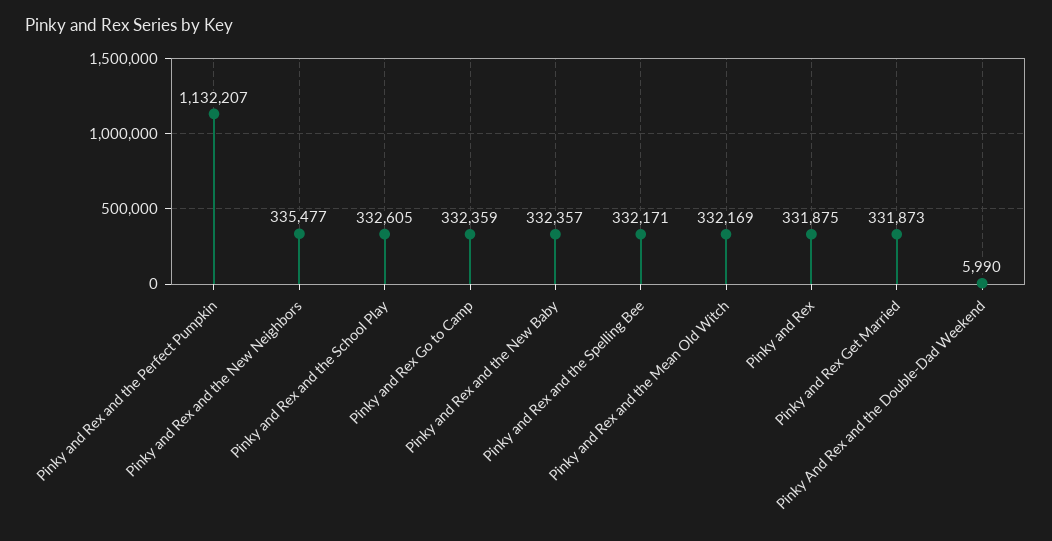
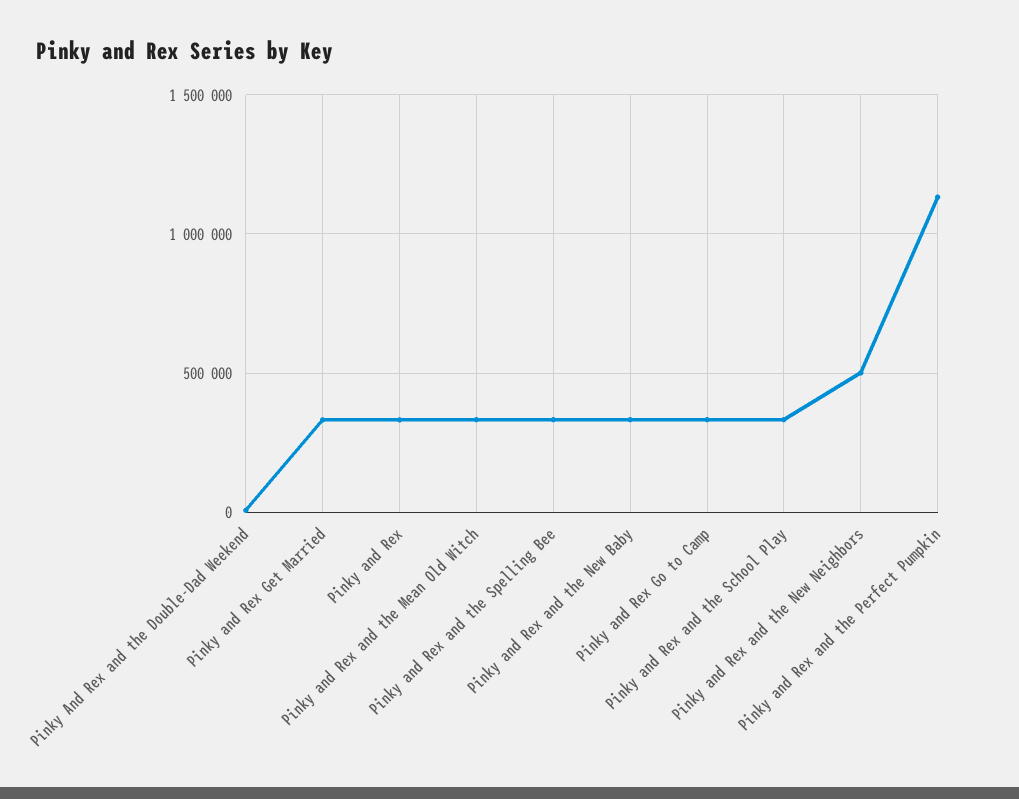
Pinky and Rex and the New Neighbors: 335477 -> 500000

